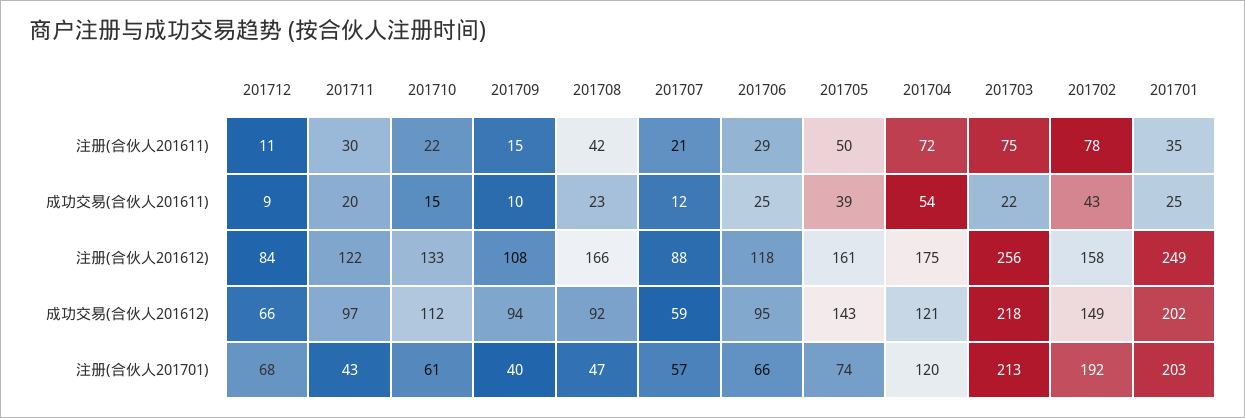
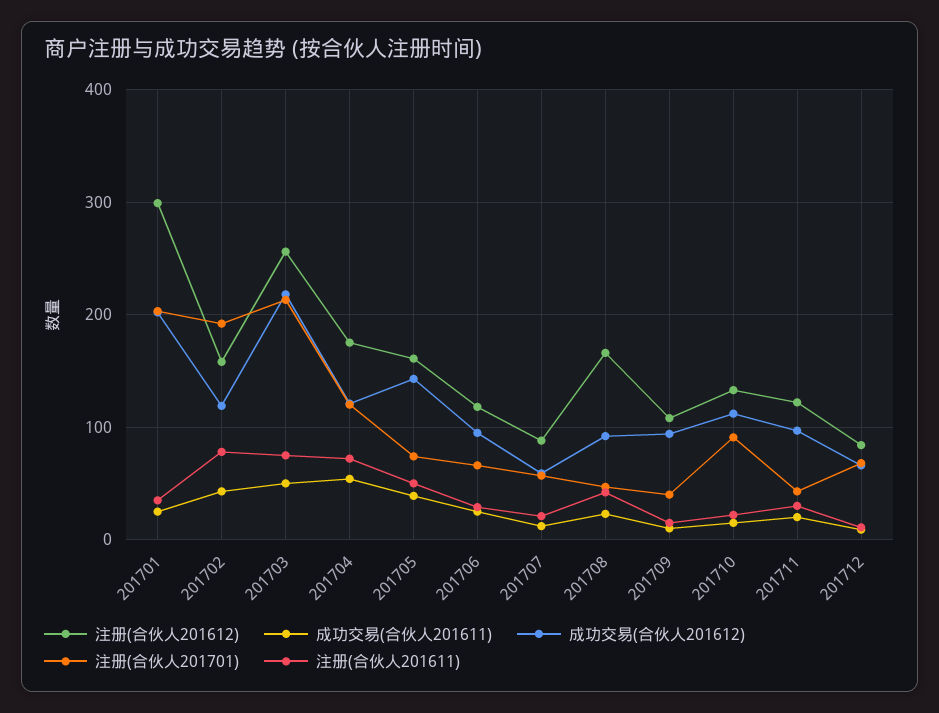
成功交易(合伙人201611), 201703: 22 -> 50
注册(合伙人201612), 201701: 249 -> 300
成功交易(合伙人201612), 201702: 149 -> 120
注册(合伙人201701), 201710: 61 -> 90

